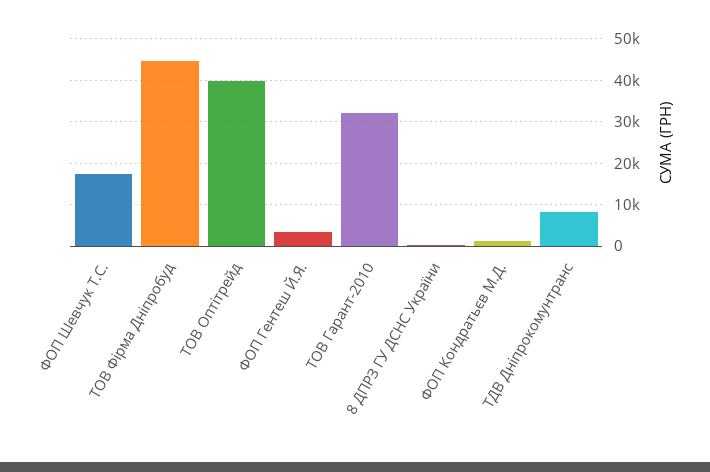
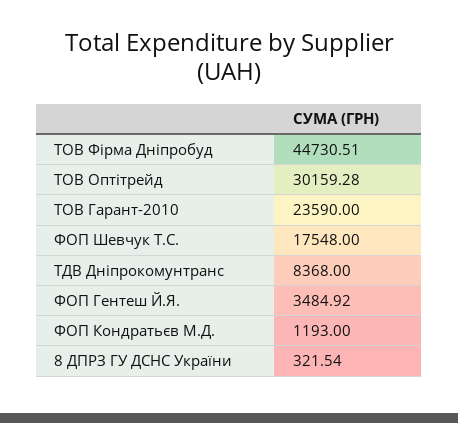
ТОВ Оптітрейд: 40000 -> 30159.28
ТОВ Гарант-2010: 32000 -> 23590

